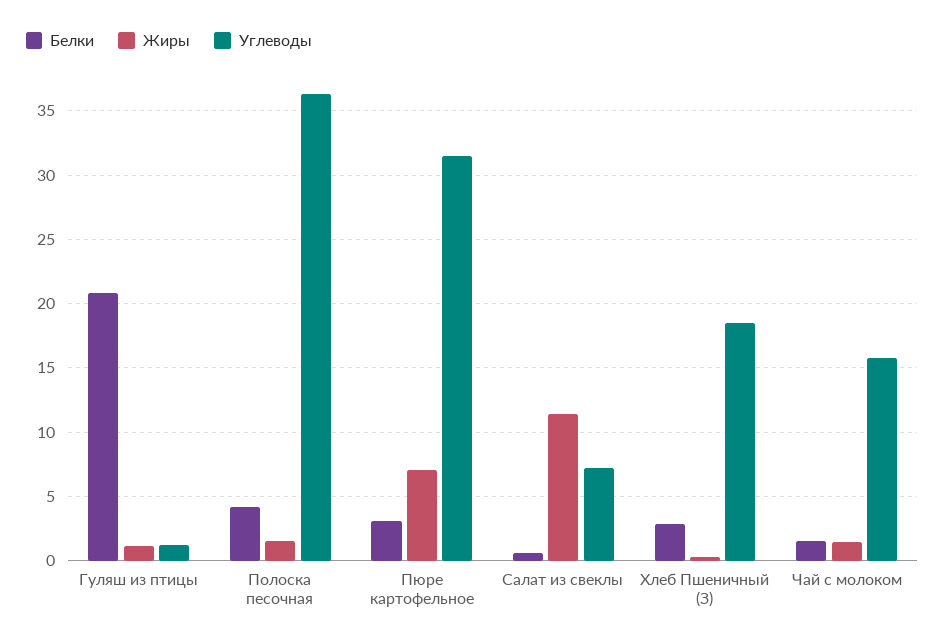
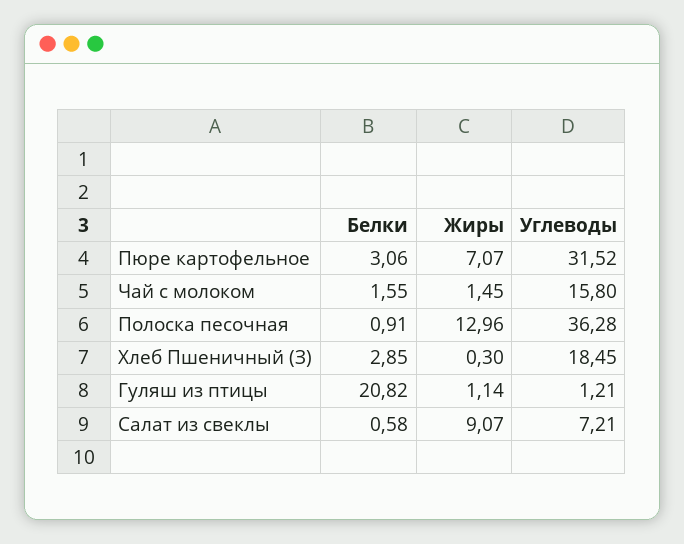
Белки, Полоска песочная: 4 -> 0.91
Жиры, Полоска песочная: 1.5 -> 12.96
Жиры, Салат из свеклы: 11.5 -> 9.07

